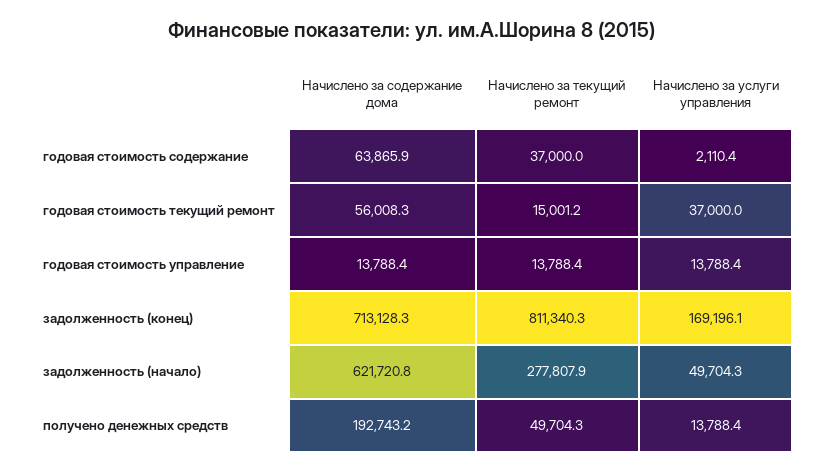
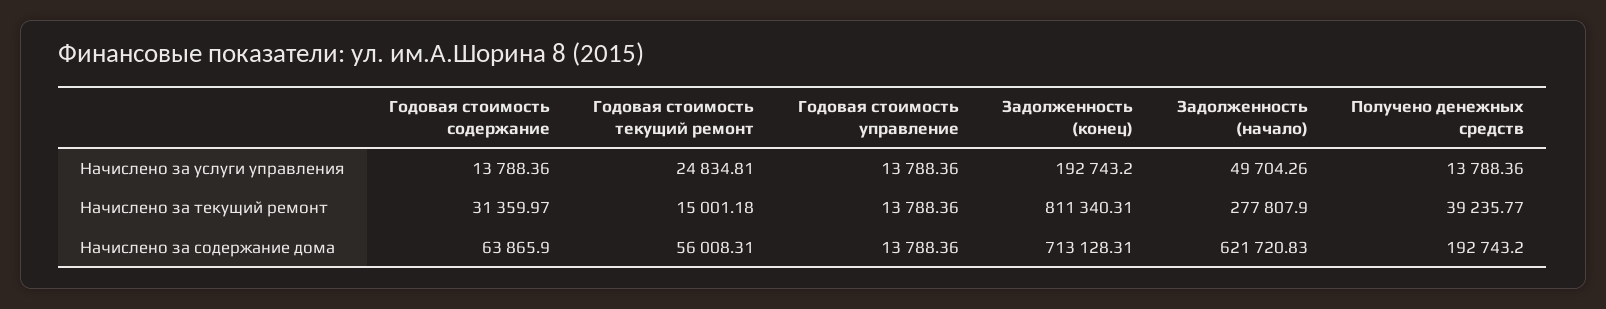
Начислено за текущий ремонт, годовая стоимость содержание: 37000 -> 31359.97
Начислено за услуги управления, годовая стоимость содержание: 2110.4 -> 13788.36
Начислено за услуги управления, годовая стоимость текущий ремонт: 37000 -> 24834.81
Начислено за услуги управления, задолженность (конец): 169196.1 -> 192743.2
Начислено за текущий ремонт, получено денежных средств: 49704.3 -> 39235.77

